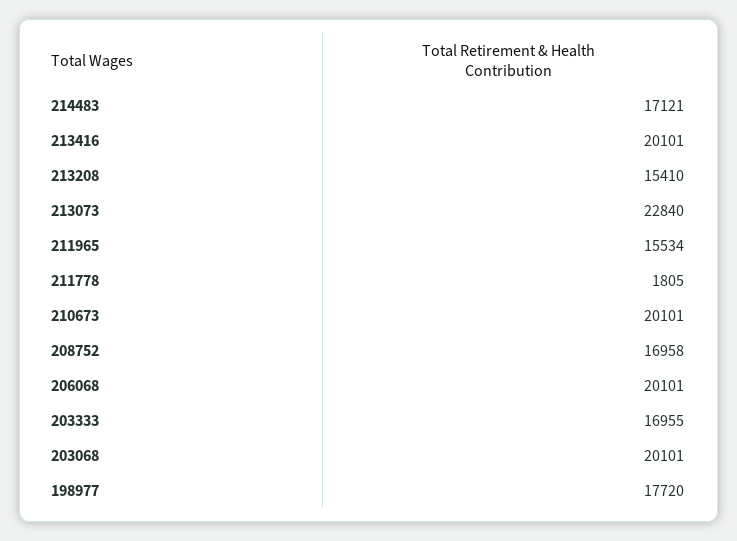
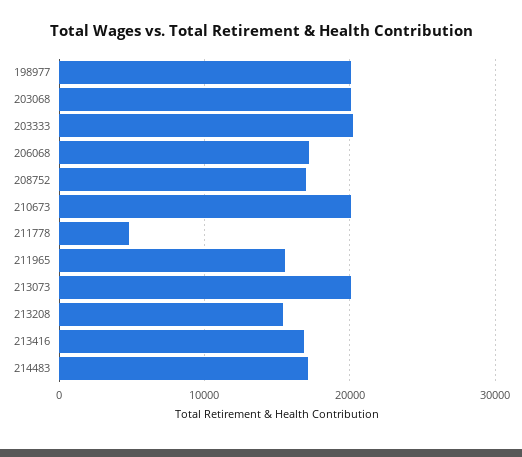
213416: 20101 -> 17000
213073: 22840 -> 20000
211778: 1805 -> 5000
206068: 20101 -> 17000
203333: 16955 -> 20000
198977: 17720 -> 20000

